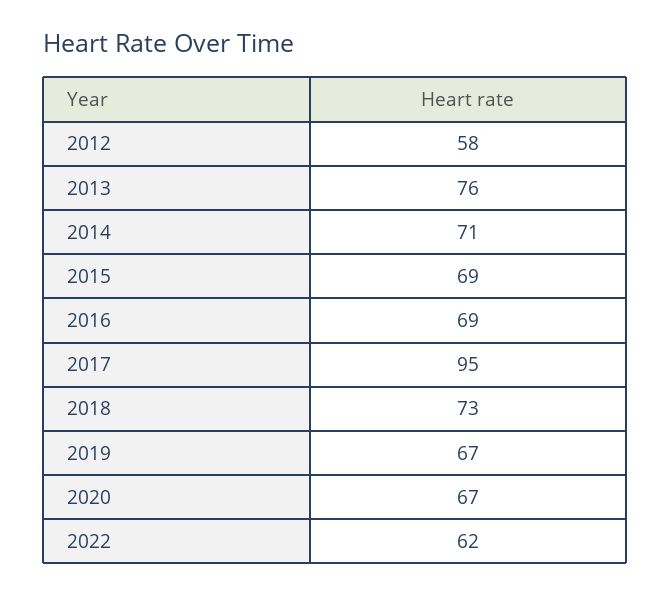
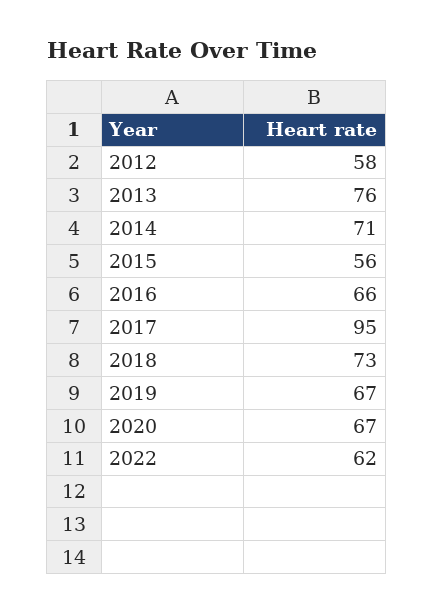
2015: 69 -> 56
2016: 69 -> 66

